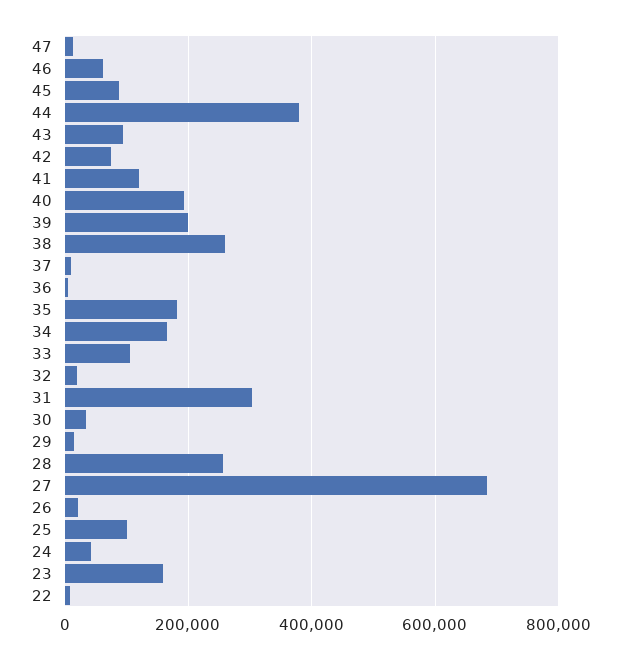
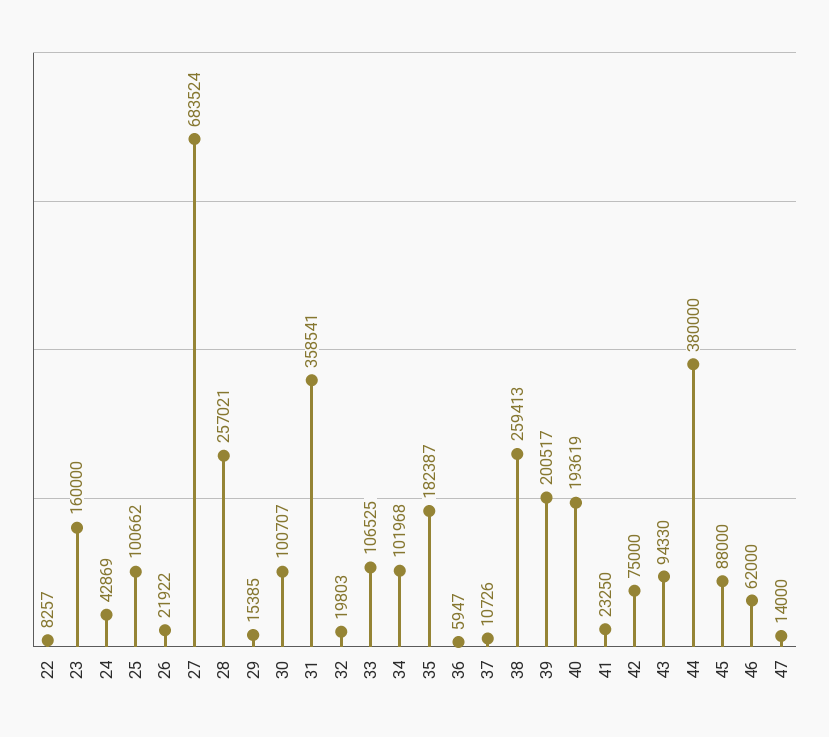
41: 120000 -> 23250
34: 160000 -> 101968
31: 300000 -> 358541
30: 40000 -> 100707

